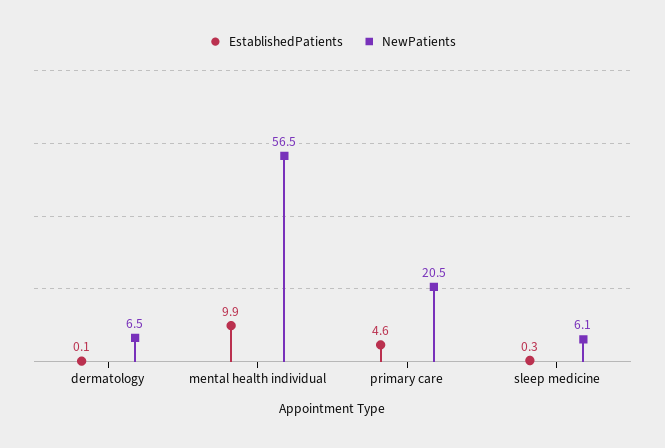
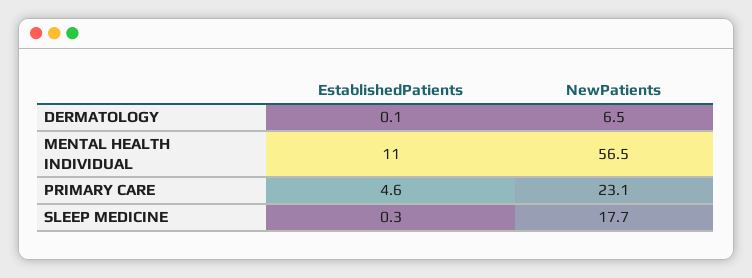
EstablishedPatients, mental health individual: 9.9 -> 11
NewPatients, primary care: 20.5 -> 23.1
NewPatients, sleep medicine: 6.1 -> 17.7

